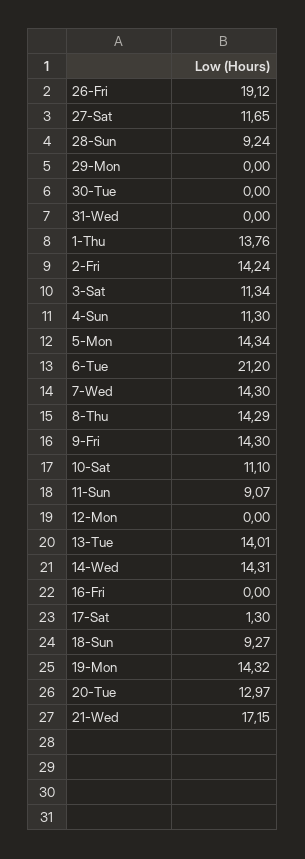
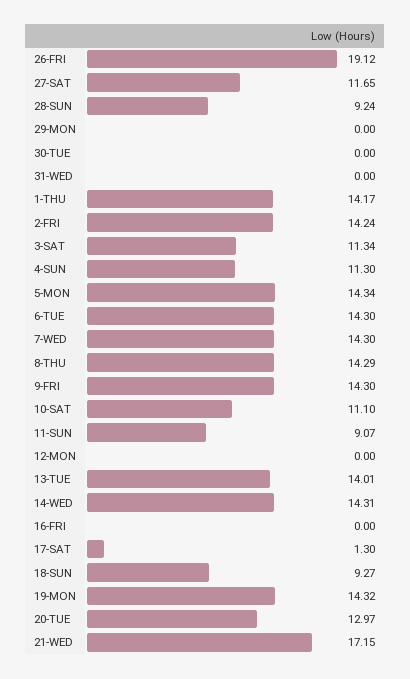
1-Thu: 13.76 -> 14.17
6-Tue: 21.2 -> 14.3

